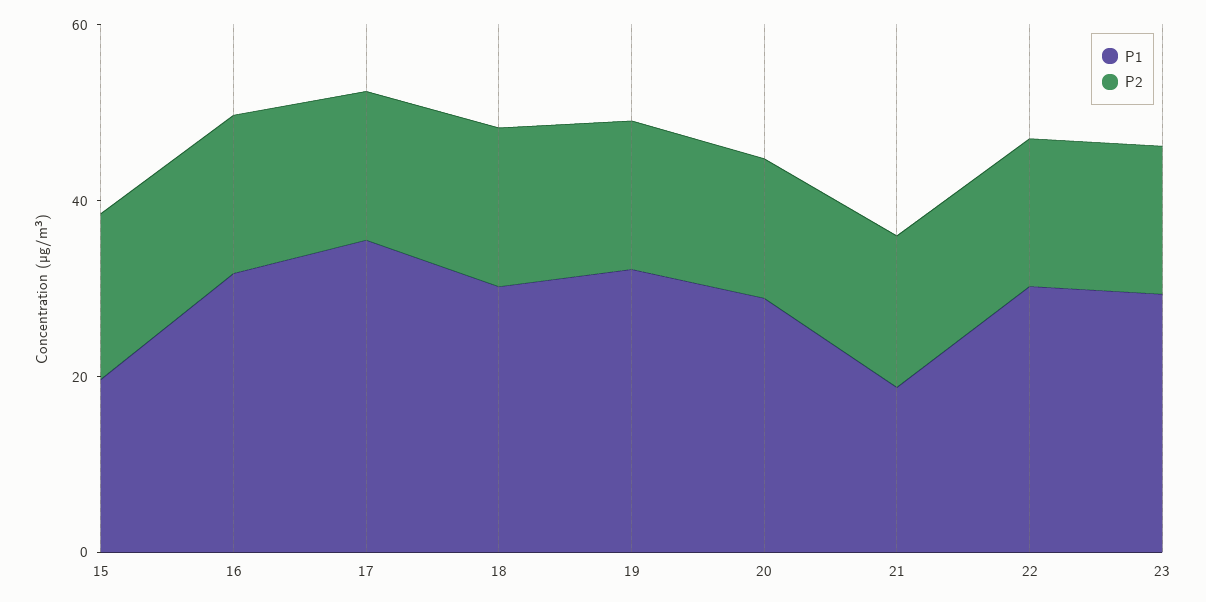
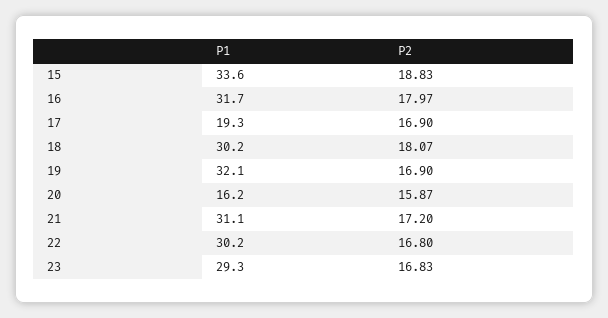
P1, 15: 20 -> 33.6
P1, 17: 35 -> 19.3
P1, 20: 30 -> 16.2
P1, 21: 20 -> 31.1

